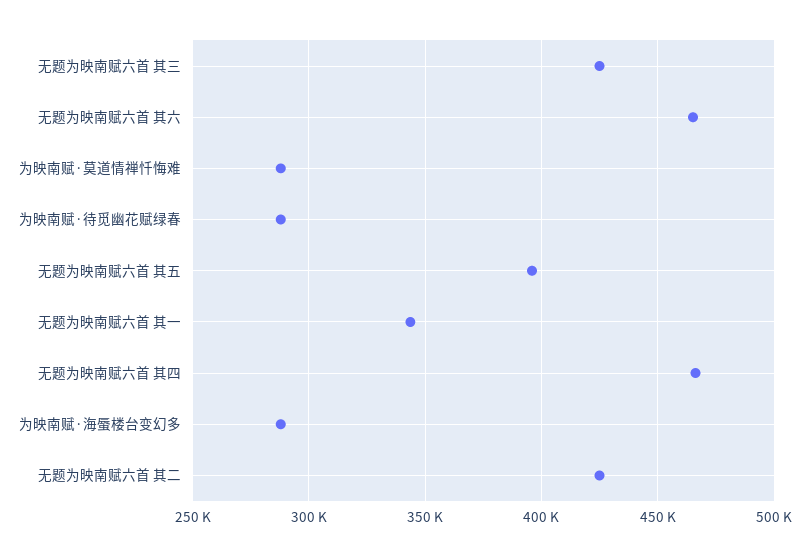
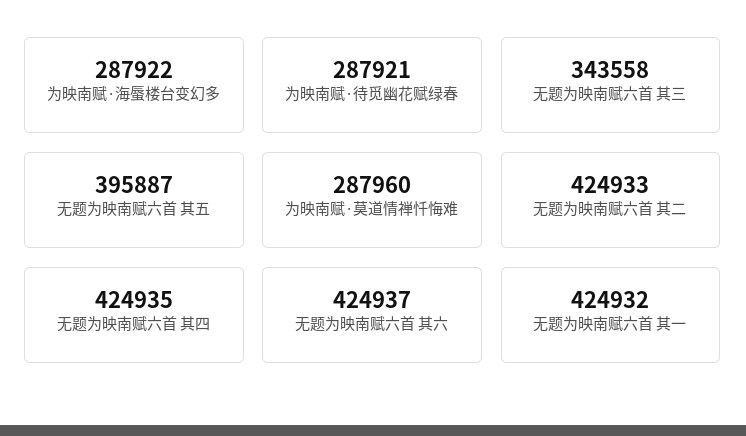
无题为映南赋六首 其三: 425000 -> 343558
无题为映南赋六首 其六: 465000 -> 424937
无题为映南赋六首 其一: 345000 -> 424932
无题为映南赋六首 其四: 465000 -> 424935

